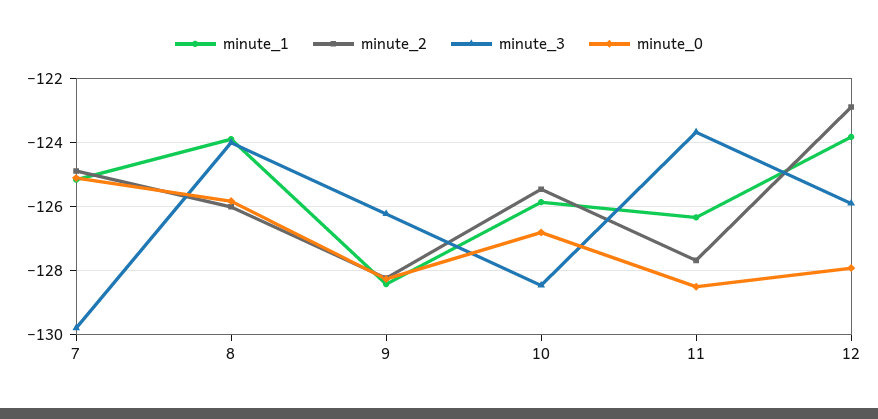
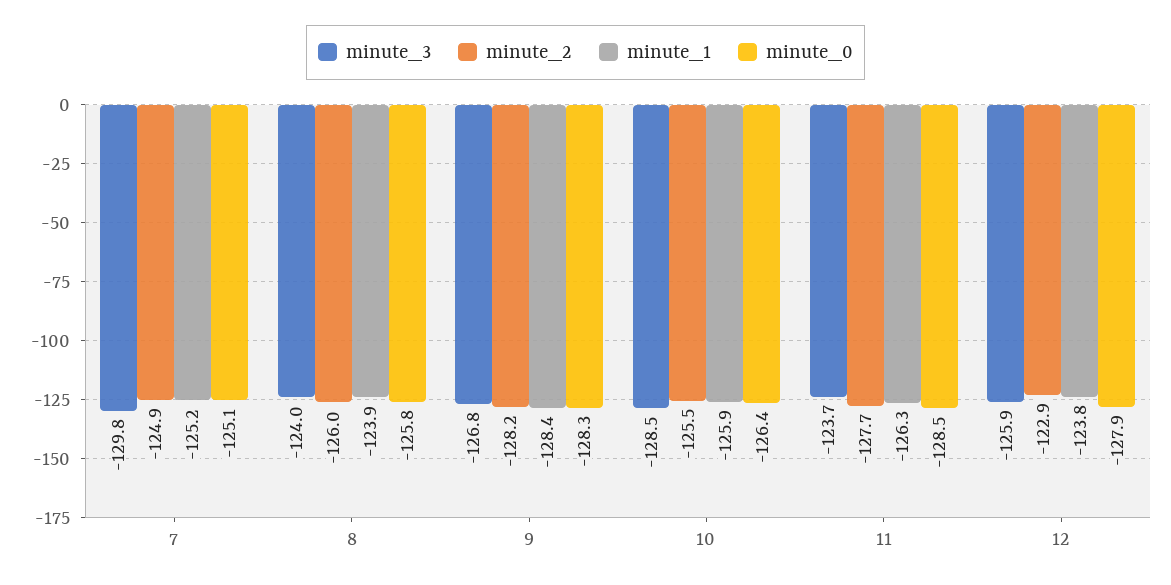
minute_3, 9: -126.2 -> -126.8
minute_0, 10: -126.8 -> -126.4

